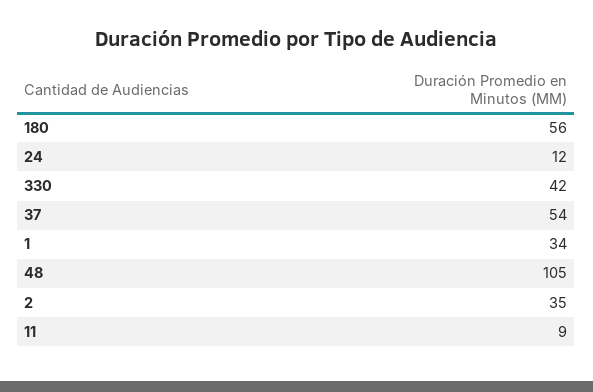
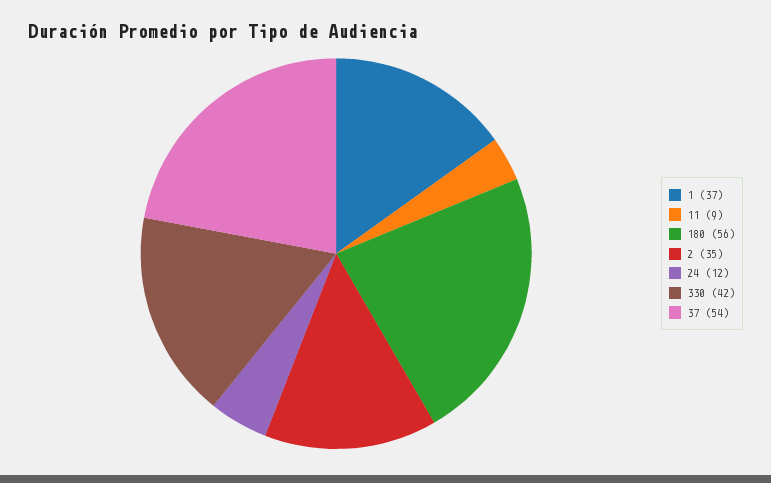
1: 34 -> 37
48: 105 -> none

